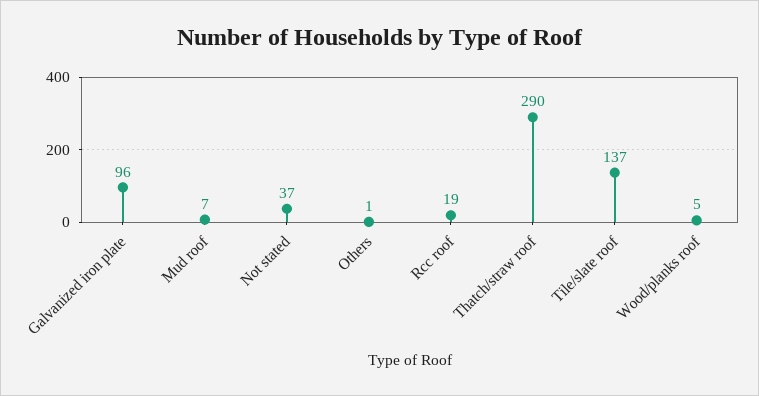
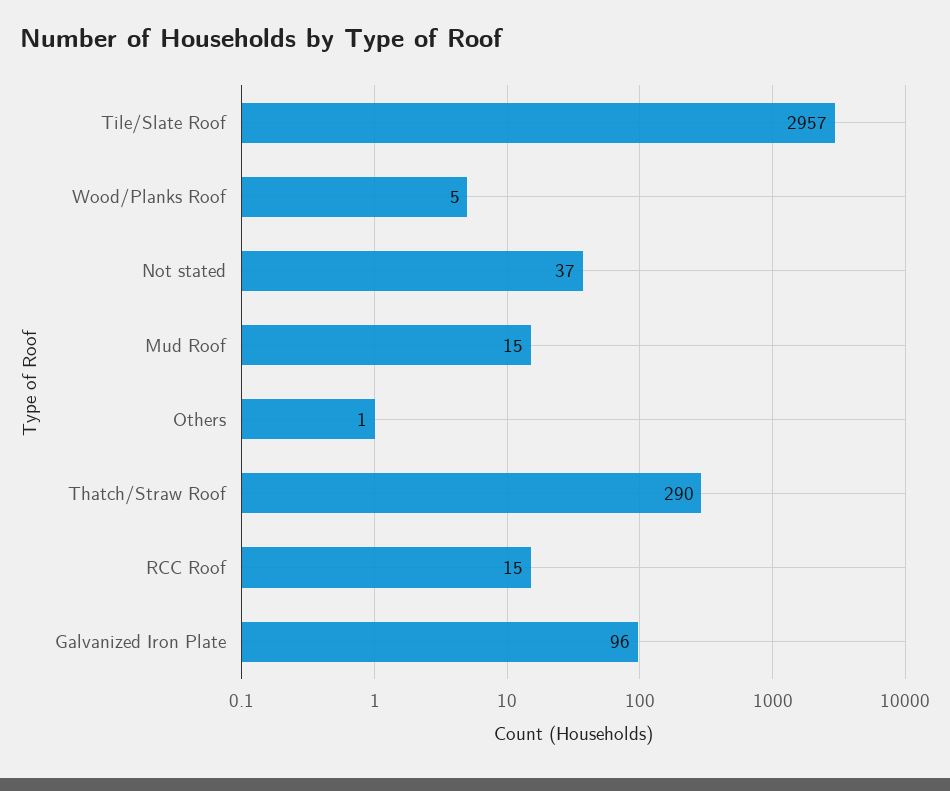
Mud roof: 7 -> 15
Rcc roof: 19 -> 15
Tile/slate roof: 137 -> 2957

